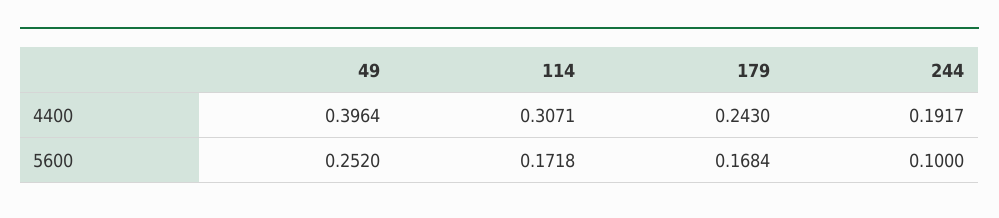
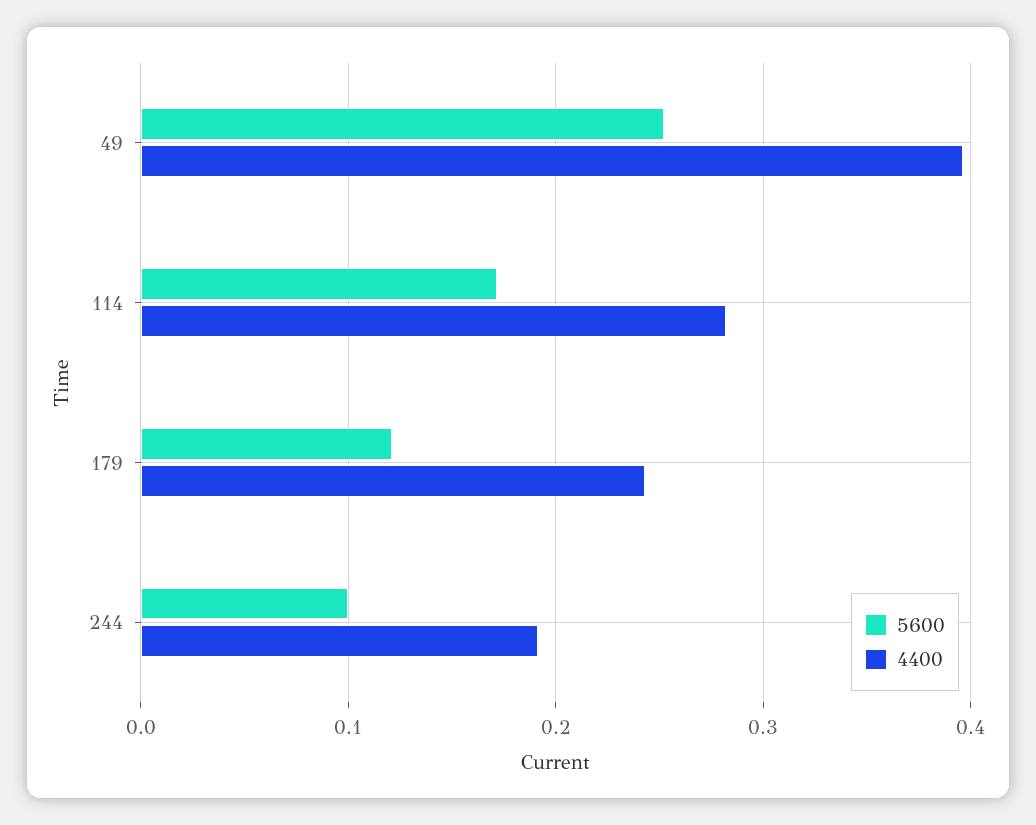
4400, 114: 0.3071 -> 0.28
5600, 179: 0.1684 -> 0.12

